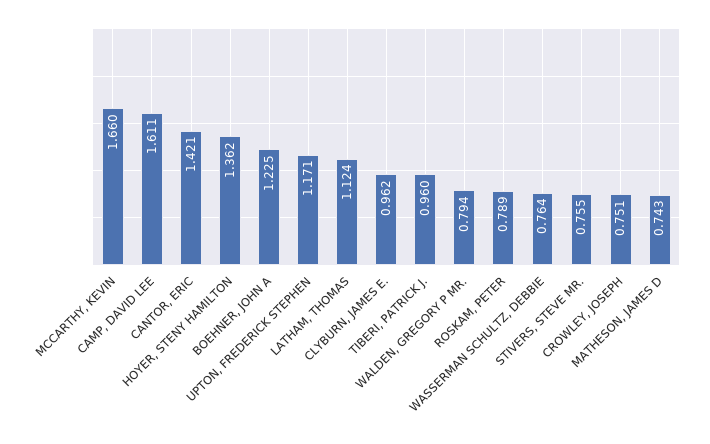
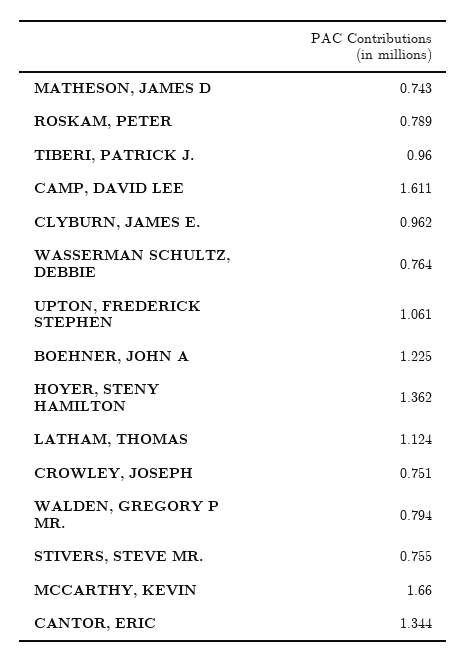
CANTOR, ERIC: 1.421 -> 1.344
UPTON, FREDERICK STEPHEN: 1.171 -> 1.061

